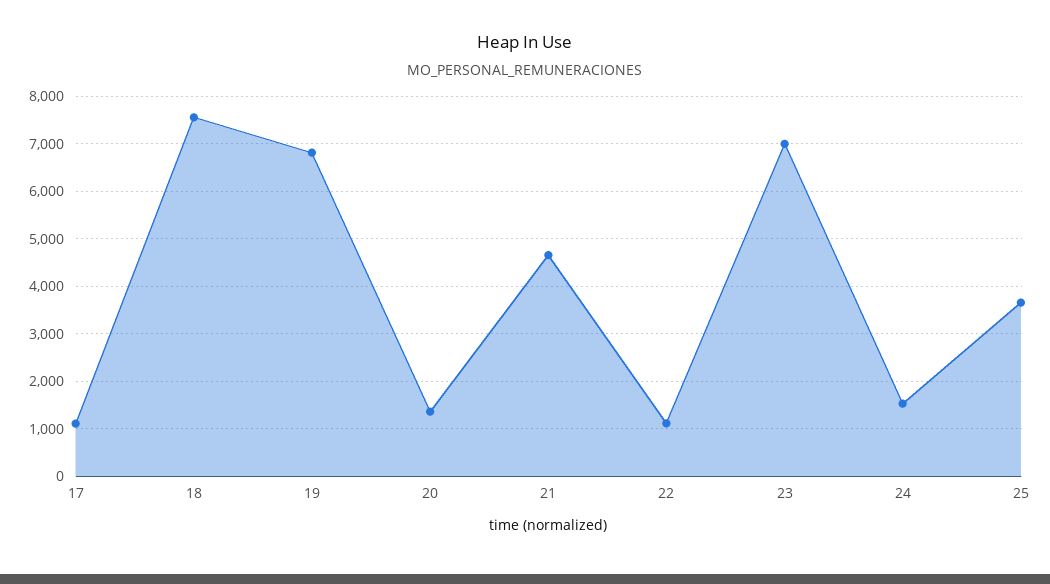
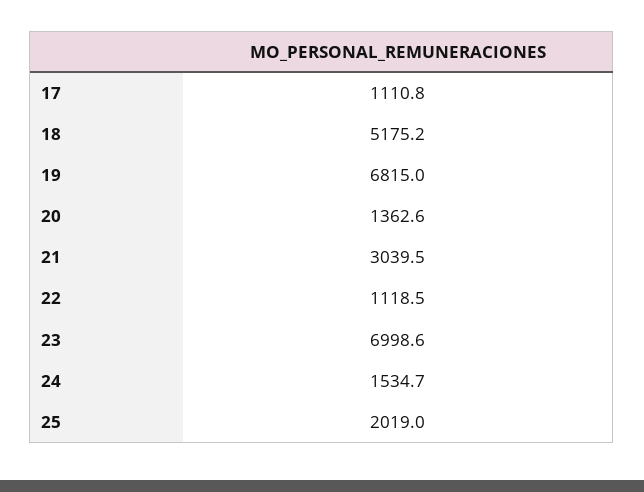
18: 7600 -> 5175.2
21: 4600 -> 3039.5
25: 3600 -> 2019

